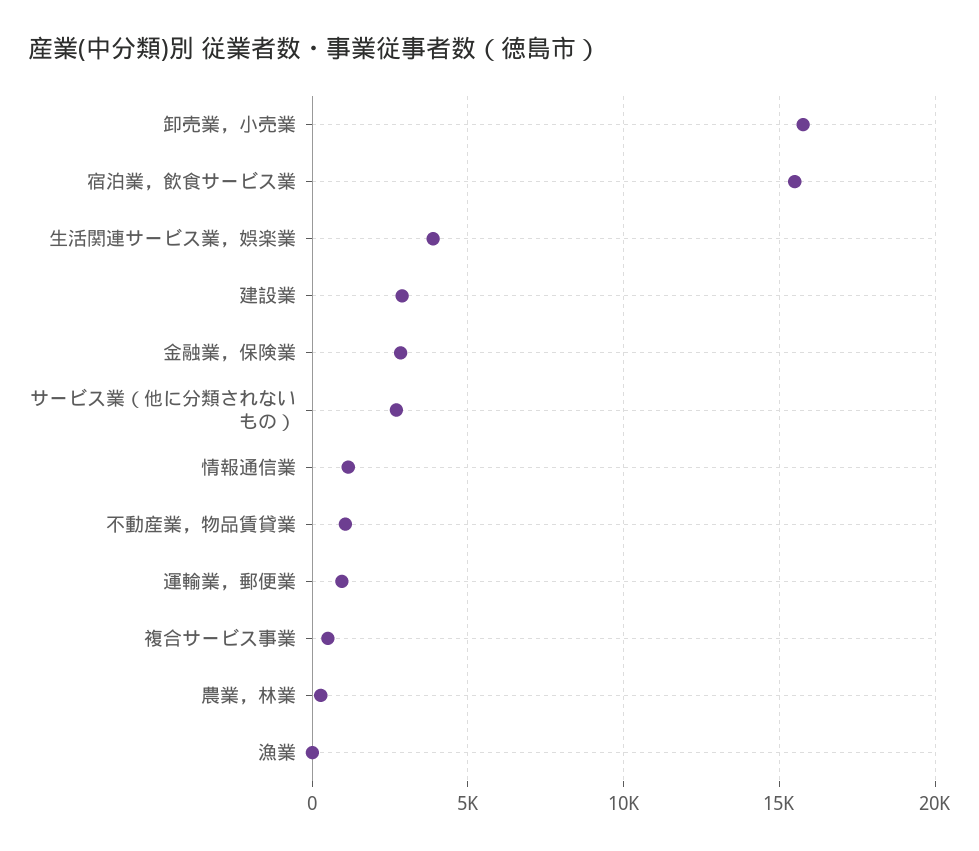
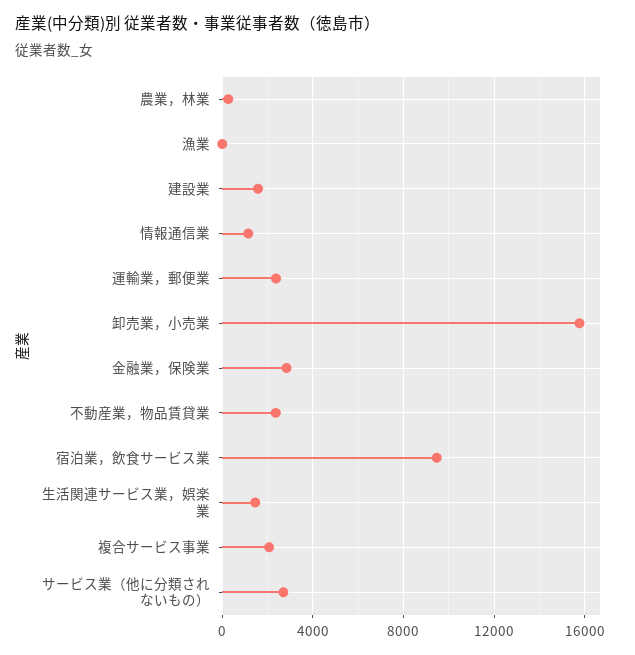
宿泊業，飲食サービス業: 15500 -> 9500
生活関連サービス業，娯楽業: 4000 -> 1500
建設業: 3000 -> 1500
不動産業，物品賃貸業: 1000 -> 2500
運輸業，郵便業: 1000 -> 2500
複合サービス事業: 500 -> 2000

